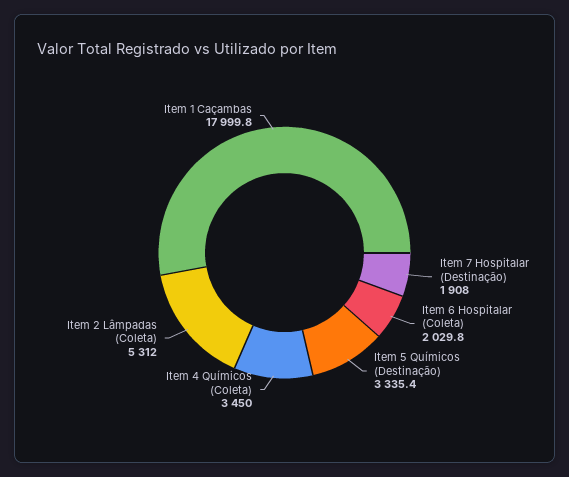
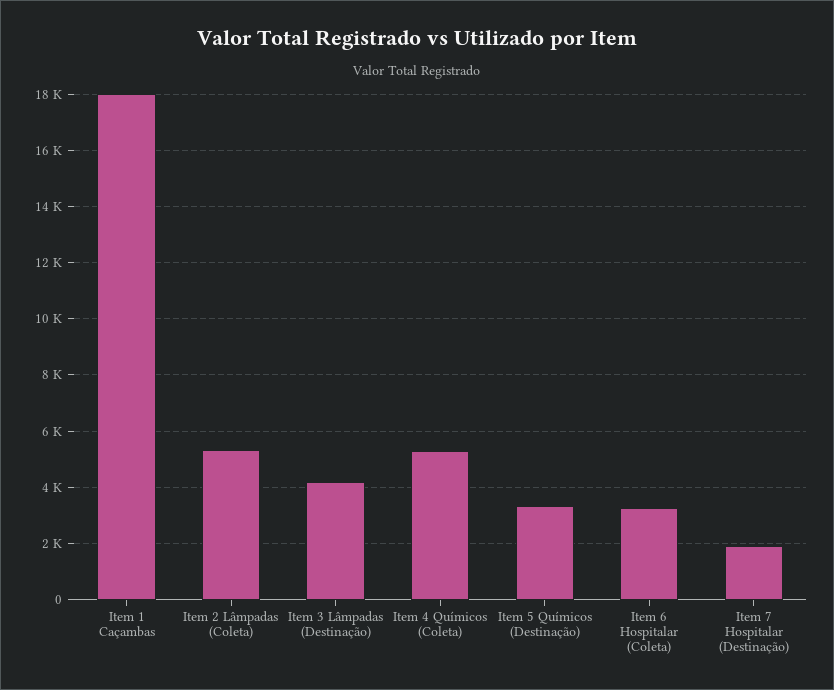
Item 6 Hospitalar (Coleta): 2029.8 -> 3250
Item 4 Químicos (Coleta): 3450 -> 5250
Item 3 Lâmpadas (Destinação): none -> 4250

